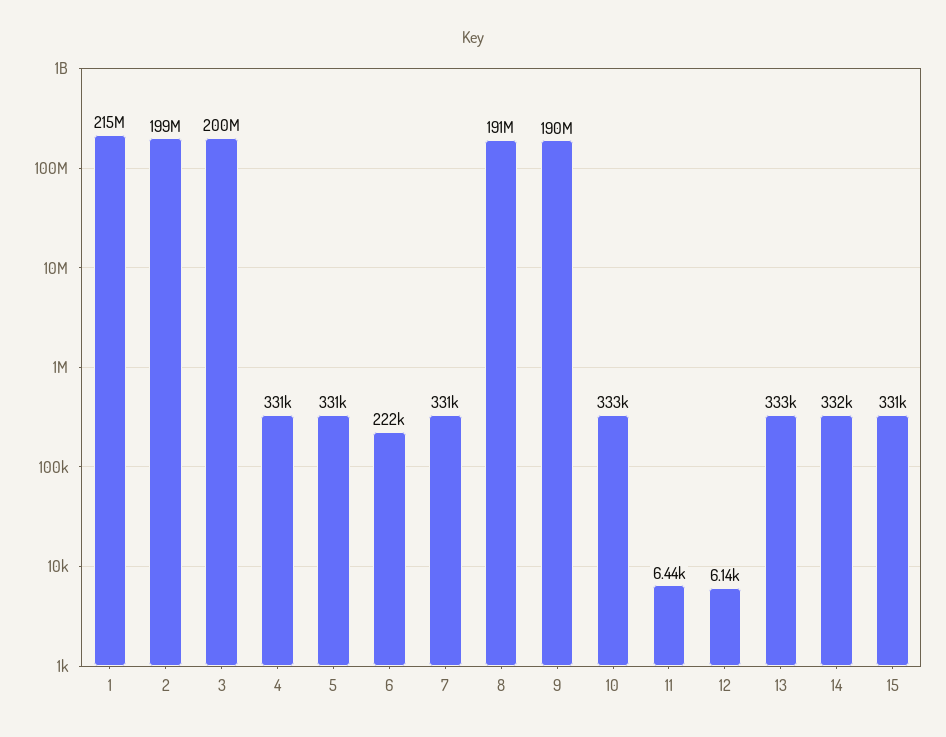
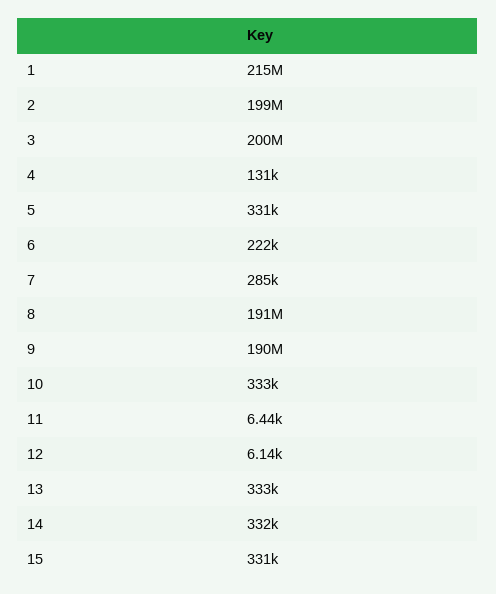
4: 331000 -> 131000
7: 331000 -> 285000

